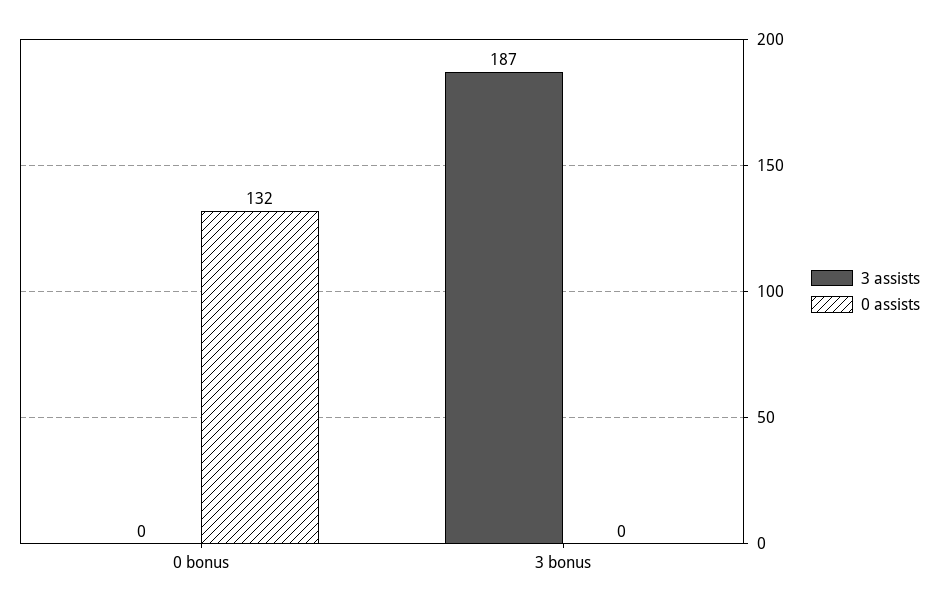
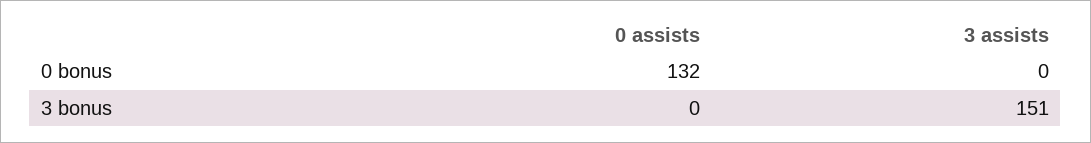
3 assists, 3 bonus: 187 -> 151

